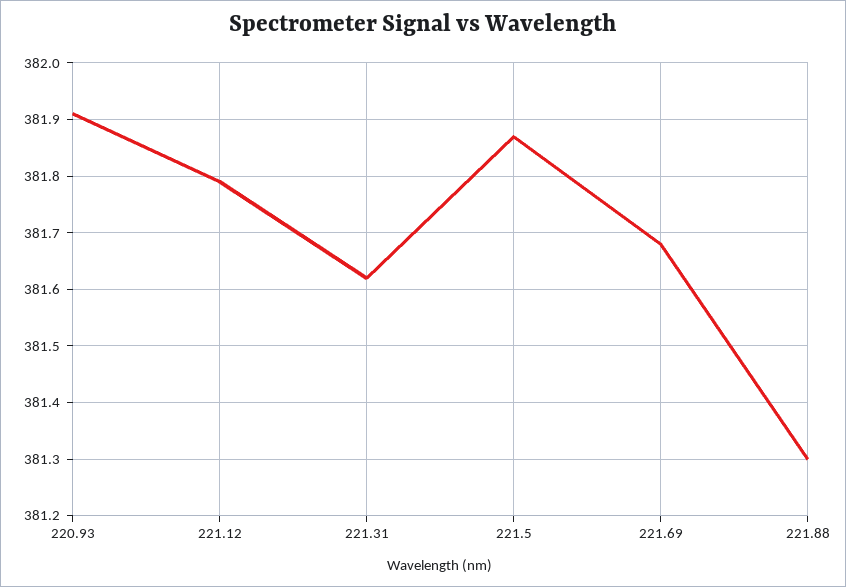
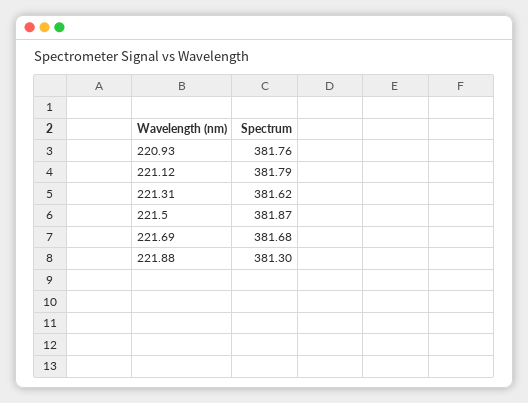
220.93: 381.9 -> 381.76

